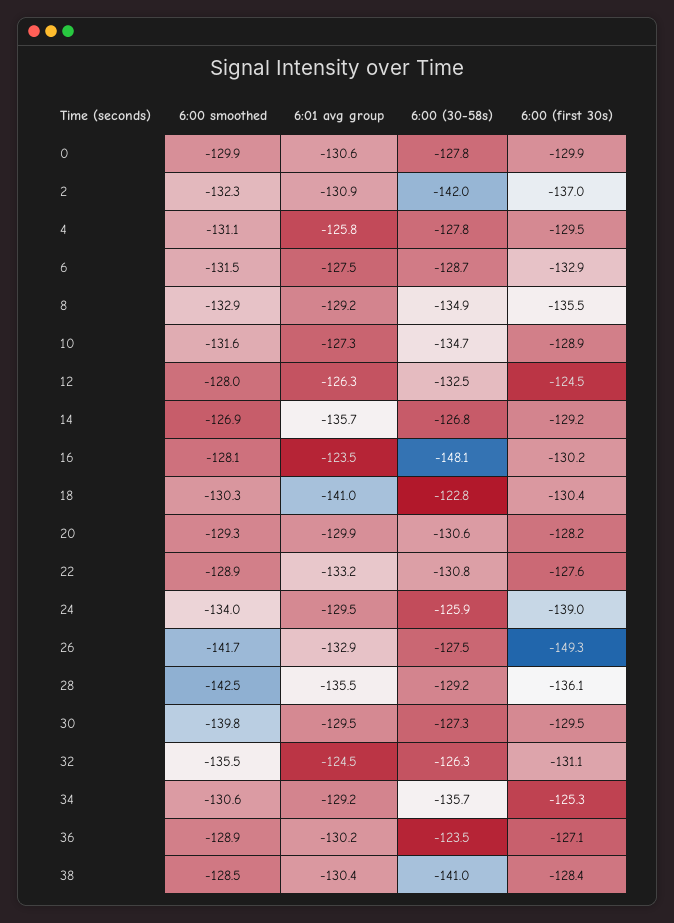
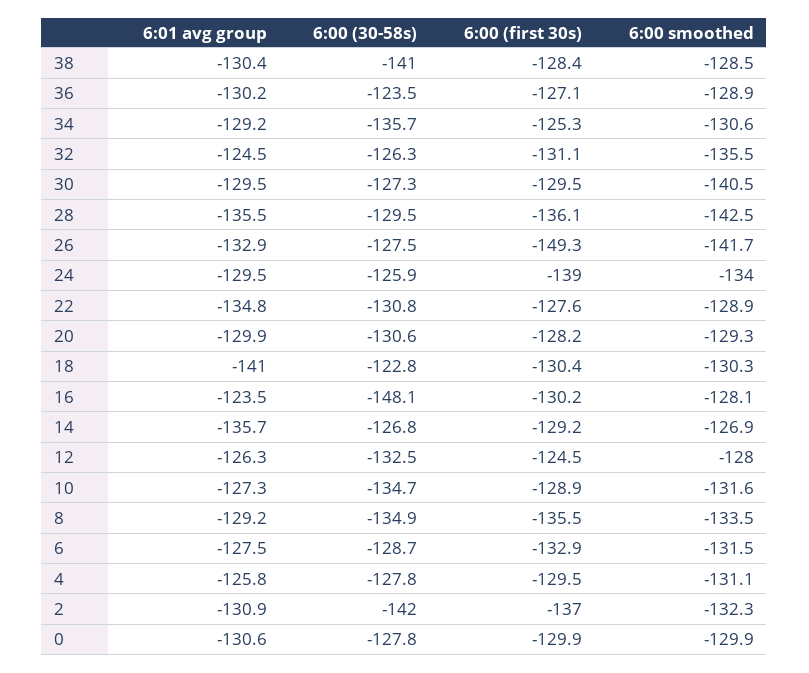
6:00 smoothed, 8: -132.9 -> -133.5
6:01 avg group, 22: -133.2 -> -134.8
6:00 (30-58s), 28: -129.2 -> -129.5
6:00 smoothed, 30: -139.8 -> -140.5

